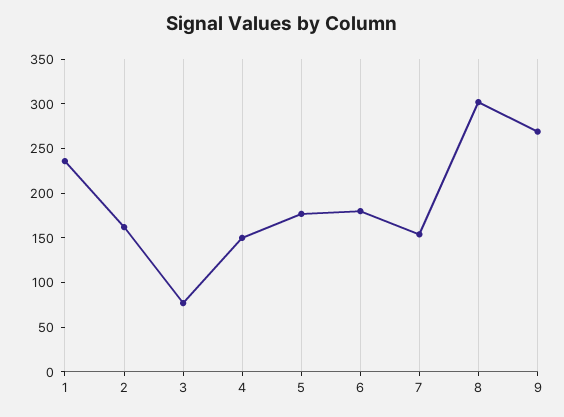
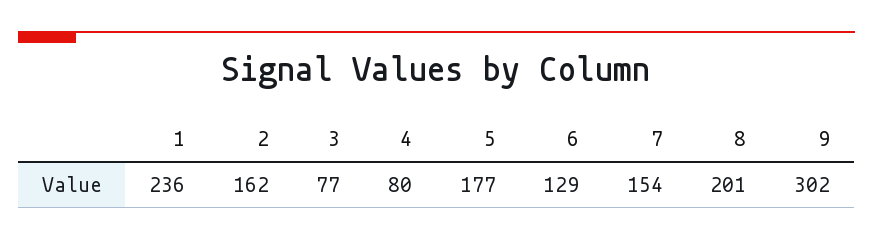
4: 150 -> 80
6: 180 -> 129
8: 300 -> 201
9: 270 -> 302

